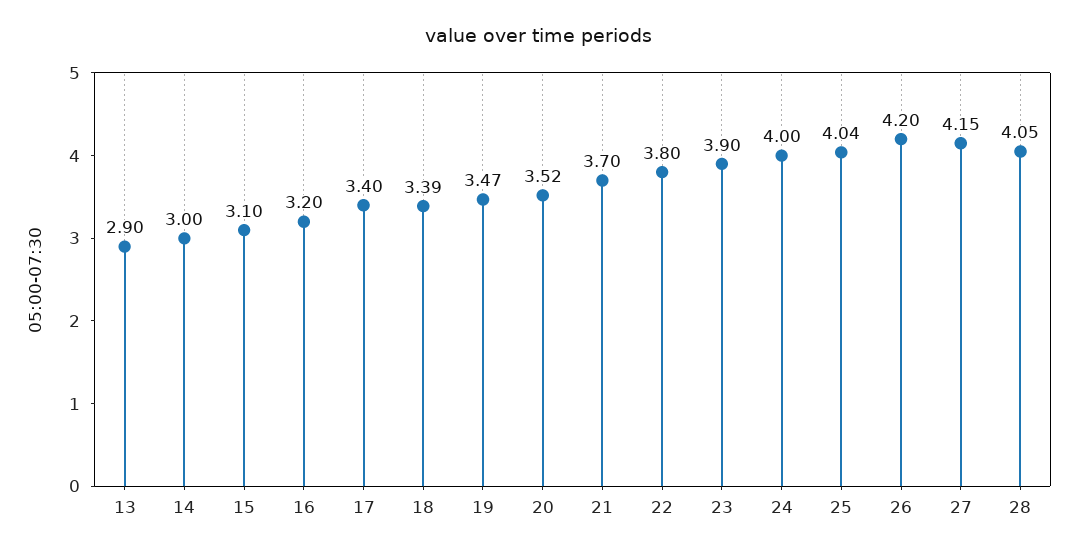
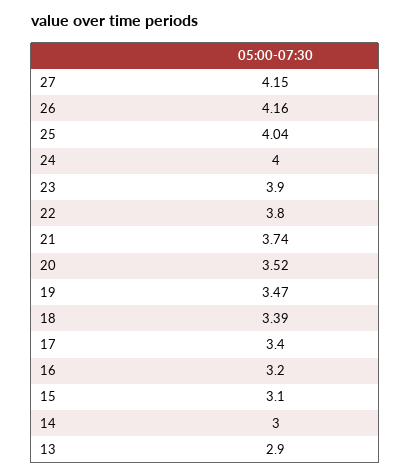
21: 3.7 -> 3.74
26: 4.2 -> 4.16
28: 4.05 -> none

